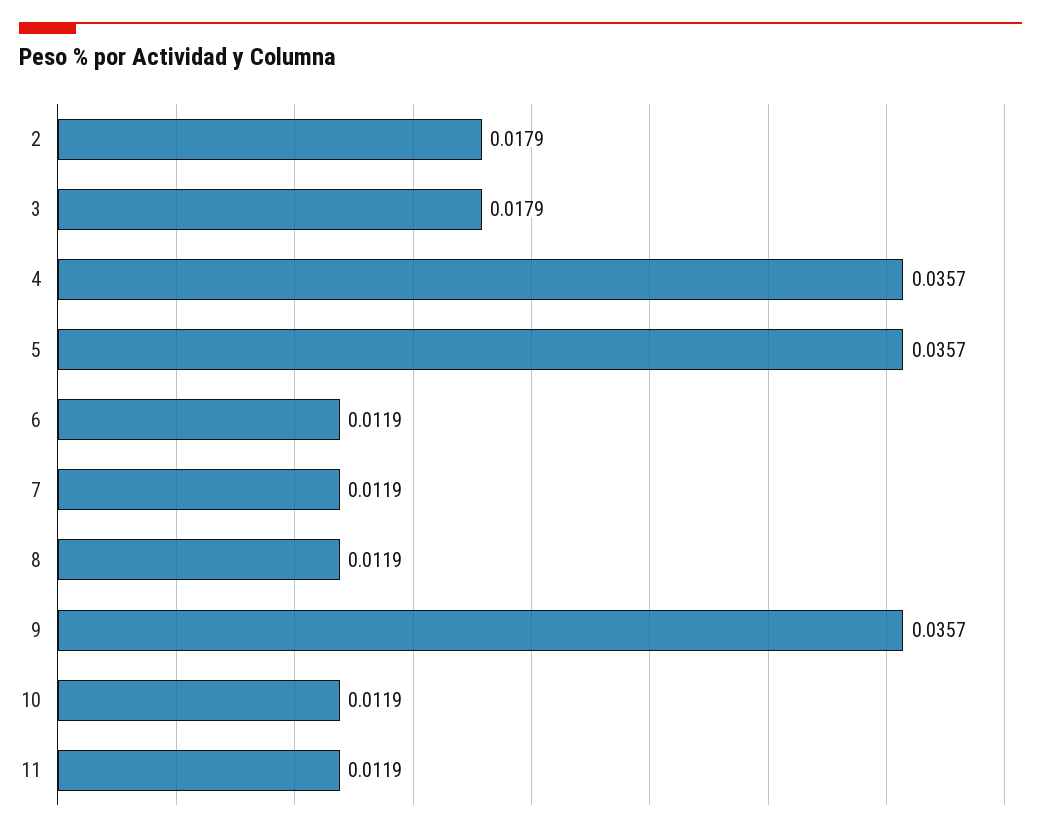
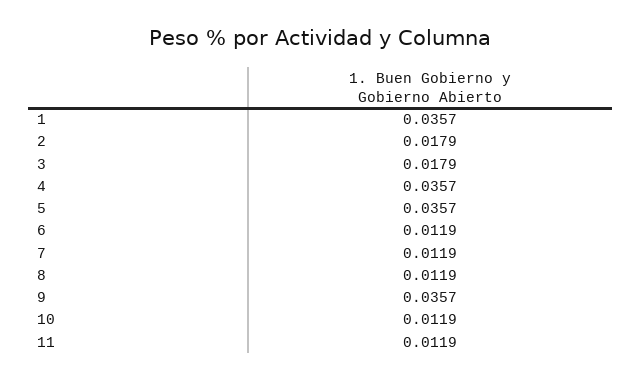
1: none -> 0.0357

